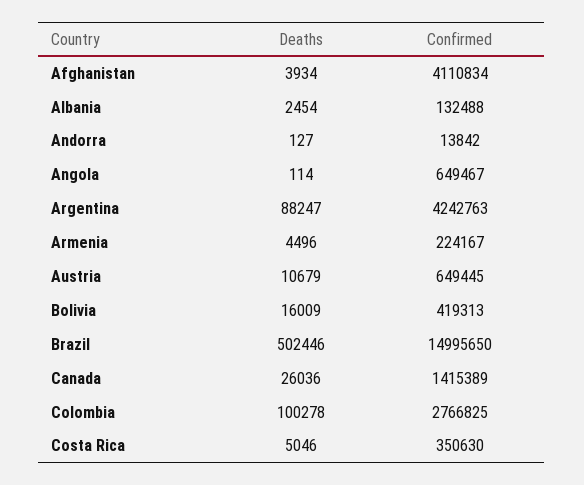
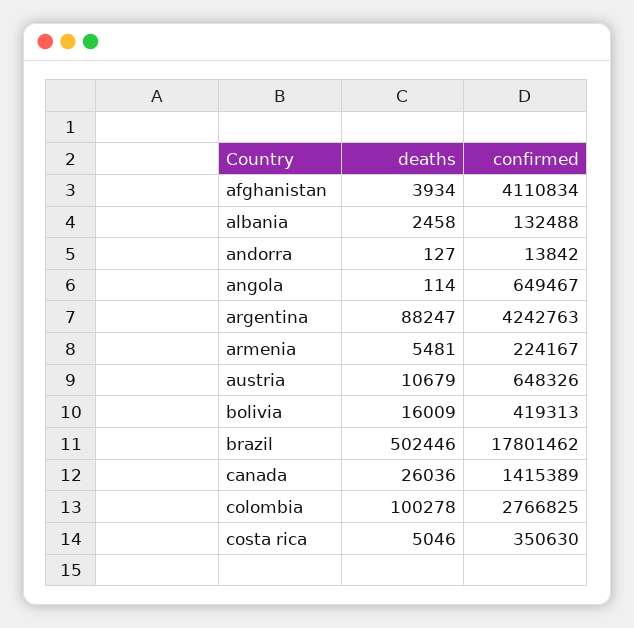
Deaths, Albania: 2454 -> 2458
Deaths, Armenia: 4496 -> 5481
Confirmed, Austria: 649445 -> 648326
Confirmed, Brazil: 14995650 -> 17801462

